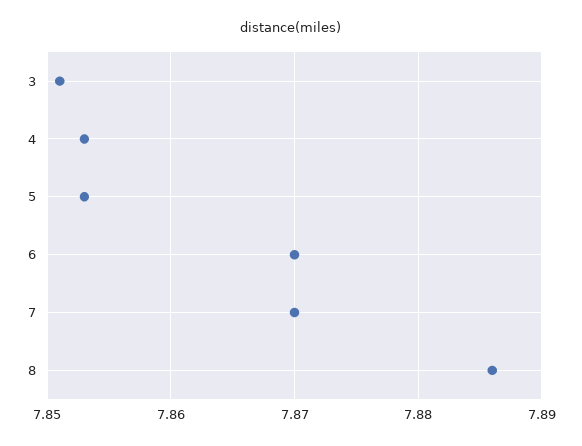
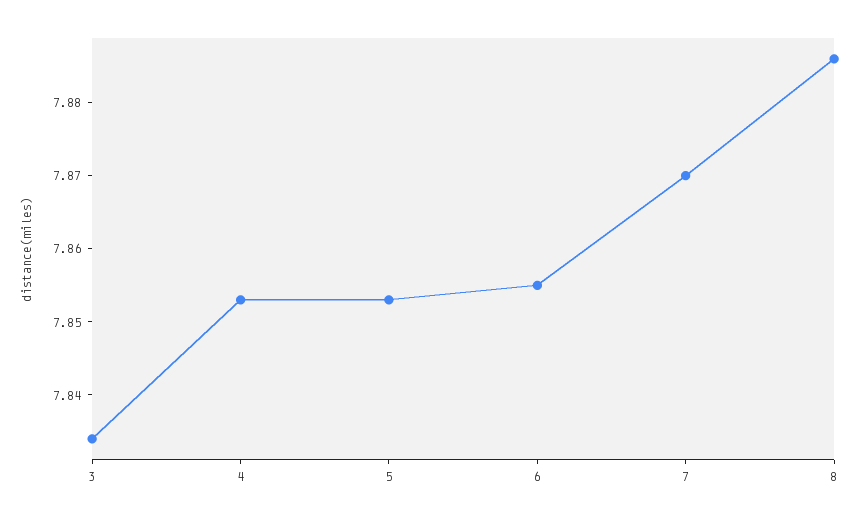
3: 7.851 -> 7.835
6: 7.87 -> 7.855

